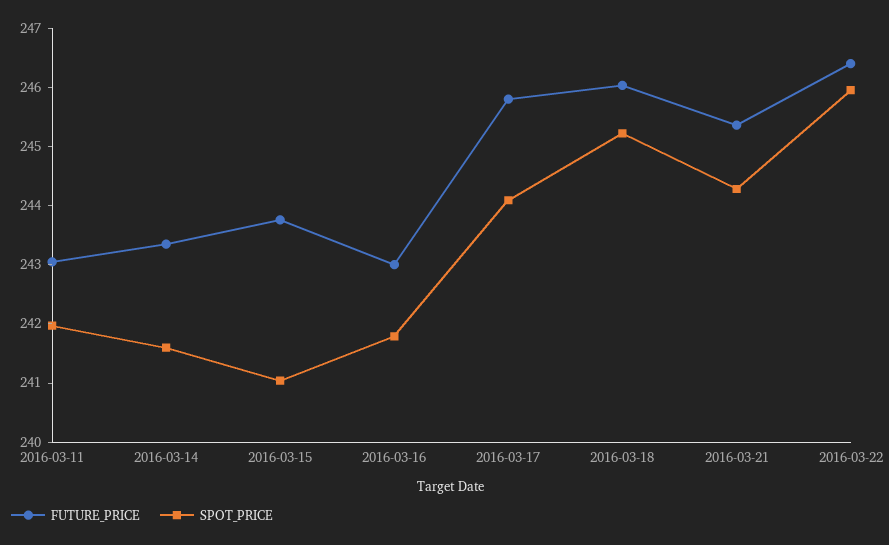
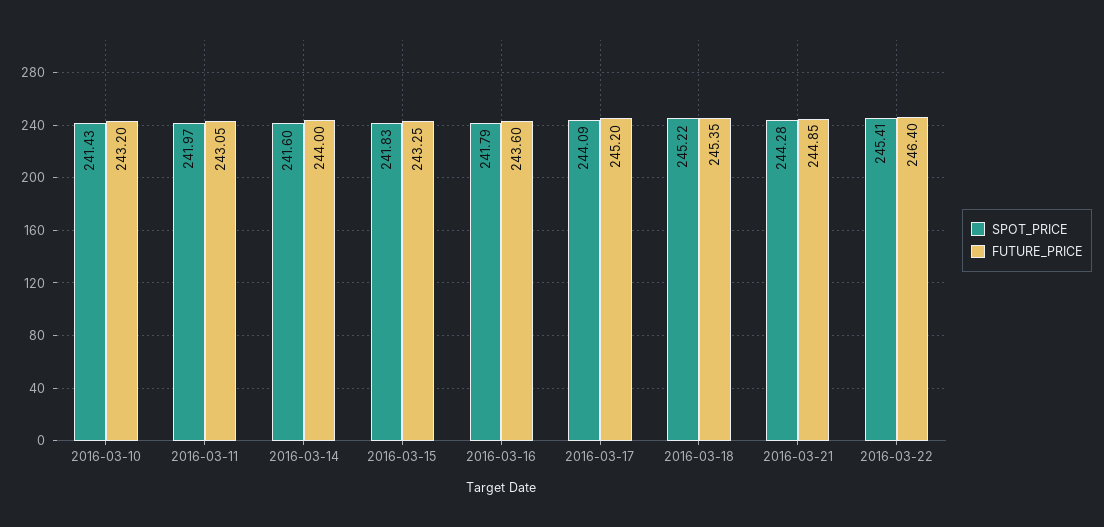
FUTURE_PRICE, 2016-03-14: 243.4 -> 244
FUTURE_PRICE, 2016-03-15: 243.8 -> 243.25
SPOT_PRICE, 2016-03-15: 241 -> 241.83
FUTURE_PRICE, 2016-03-16: 243 -> 243.6
FUTURE_PRICE, 2016-03-17: 245.8 -> 245.2
FUTURE_PRICE, 2016-03-18: 246 -> 245.35
FUTURE_PRICE, 2016-03-21: 245.4 -> 244.85
SPOT_PRICE, 2016-03-22: 246 -> 245.41
SPOT_PRICE, 2016-03-10: none -> 241.43
FUTURE_PRICE, 2016-03-10: none -> 243.2

